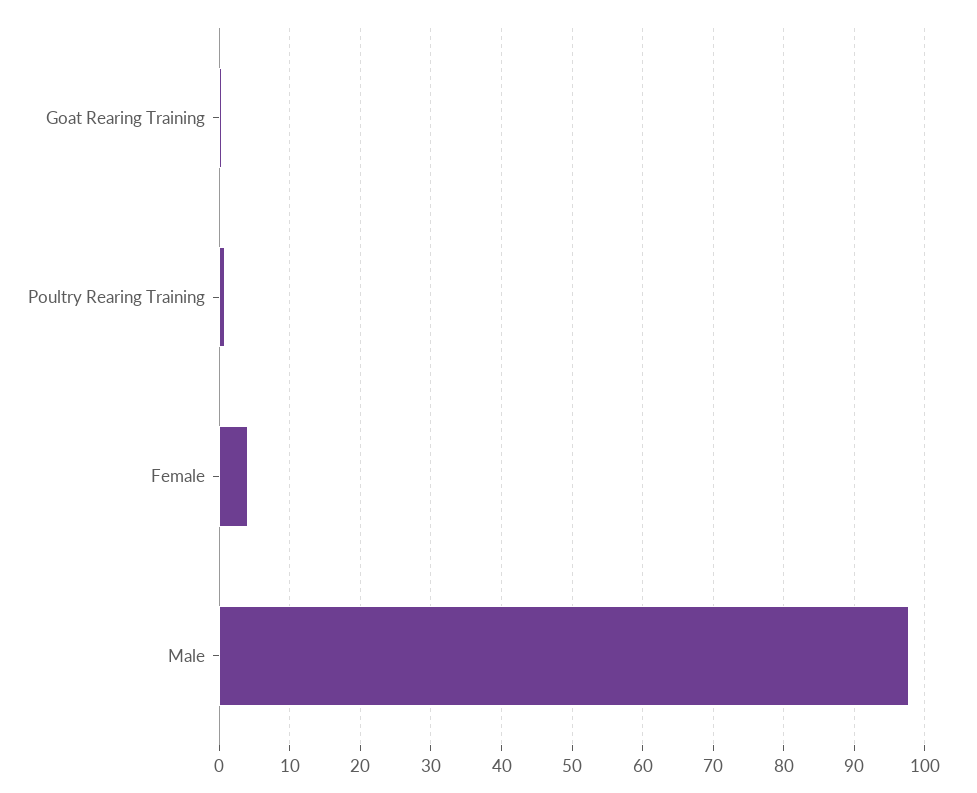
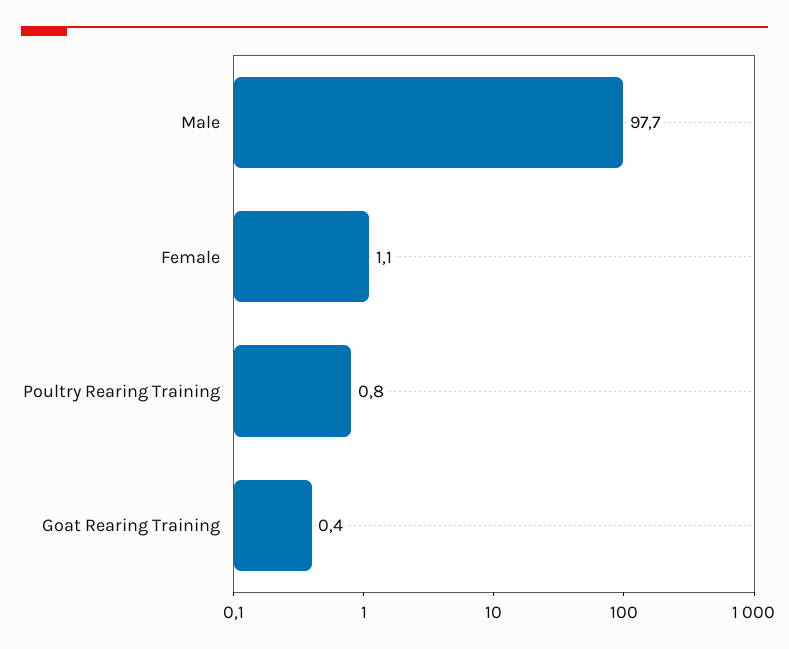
Female: 4 -> 1.1

